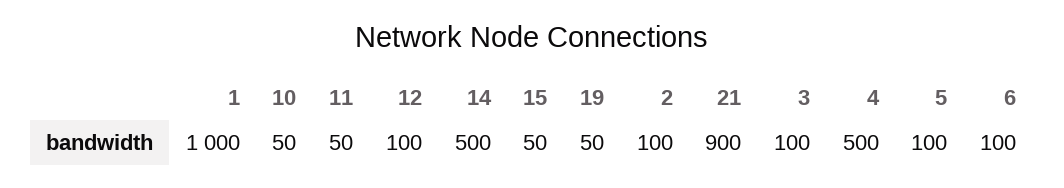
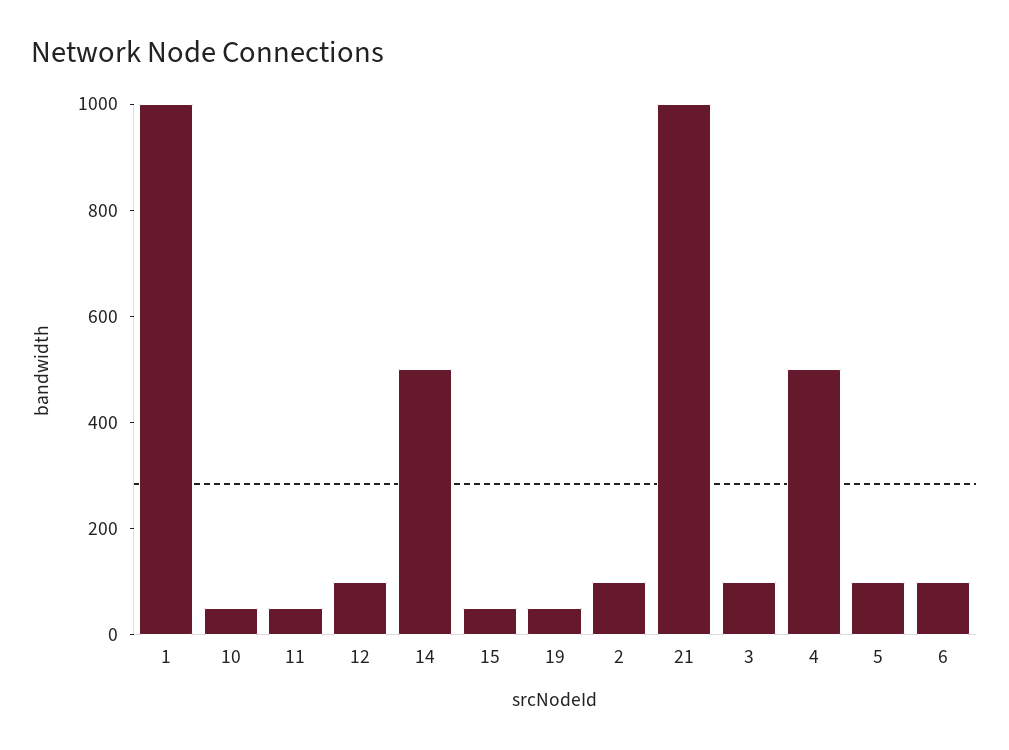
21: 900 -> 1000

